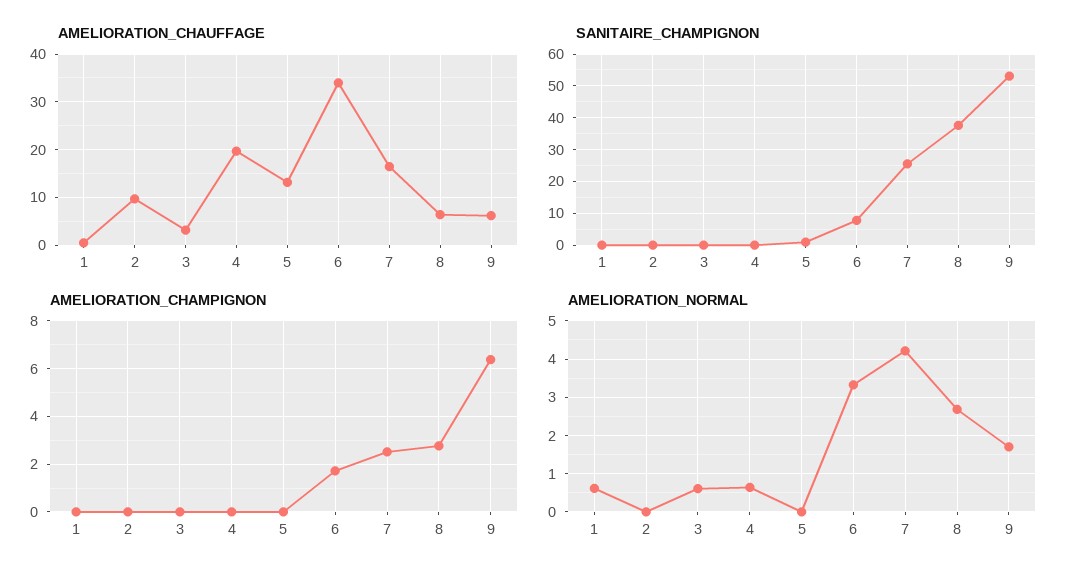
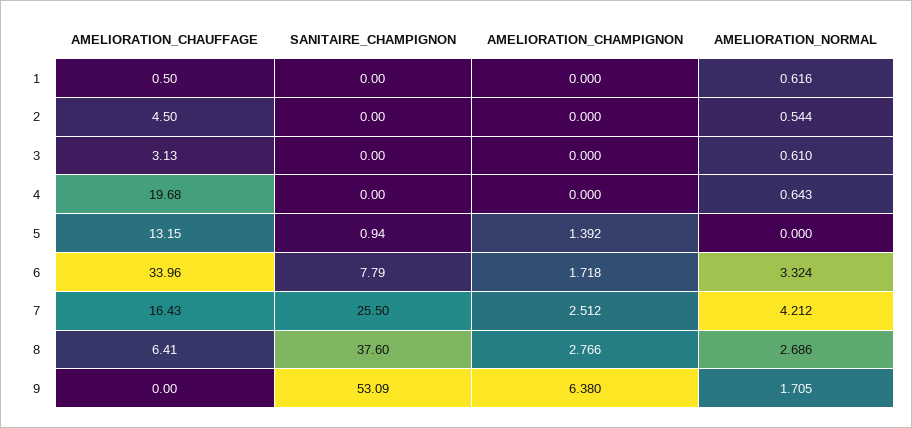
AMELIORATION_CHAUFFAGE, 2: 10 -> 4.5
AMELIORATION_CHAUFFAGE, 9: 6 -> 0
AMELIORATION_CHAMPIGNON, 5: 0 -> 1.392
AMELIORATION_NORMAL, 2: 0 -> 0.544

